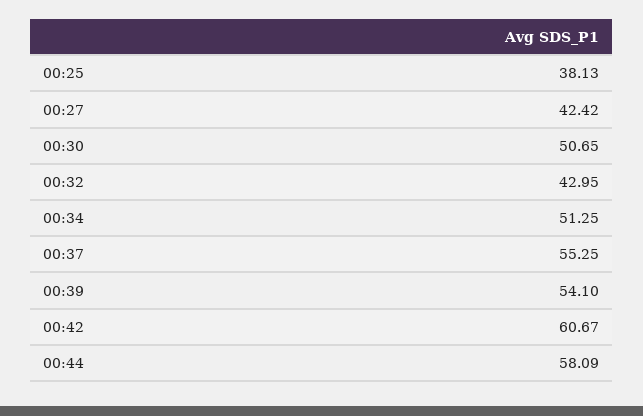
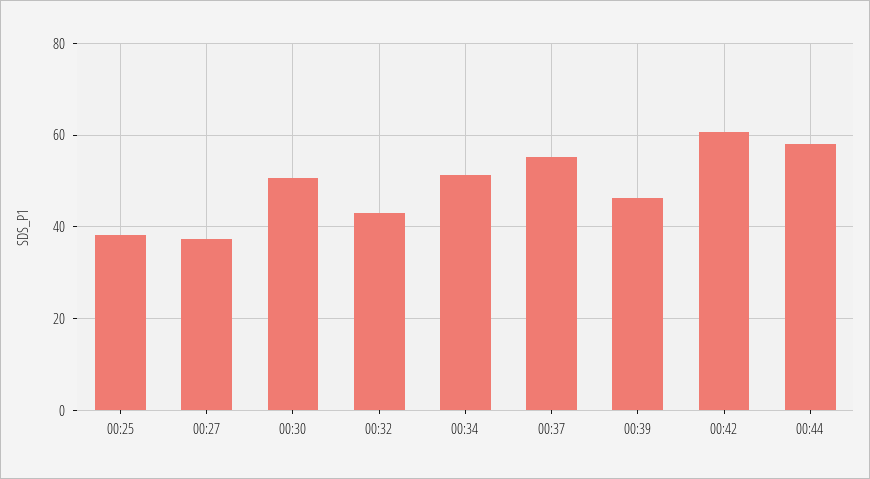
00:27: 42.42 -> 38
00:39: 54.1 -> 46

